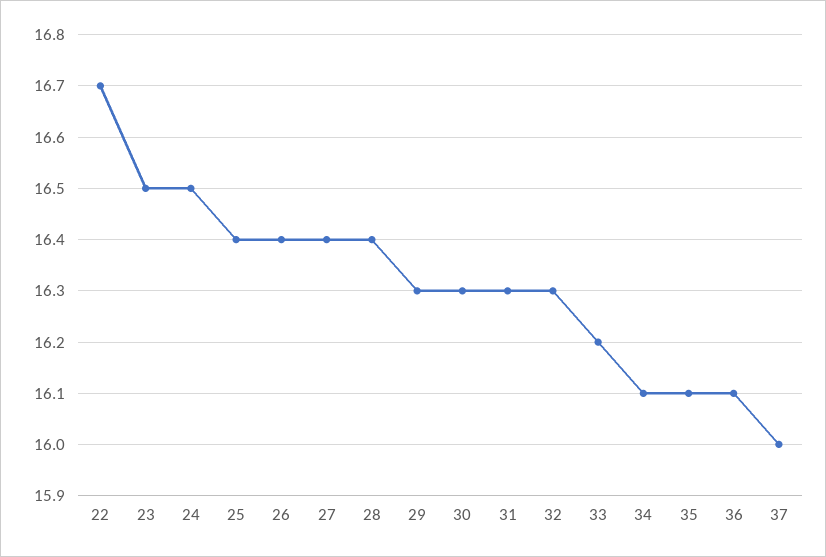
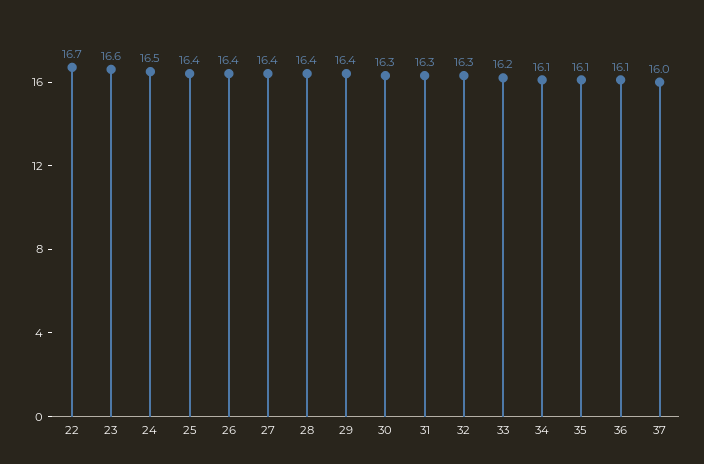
23: 16.5 -> 16.6
29: 16.3 -> 16.4

